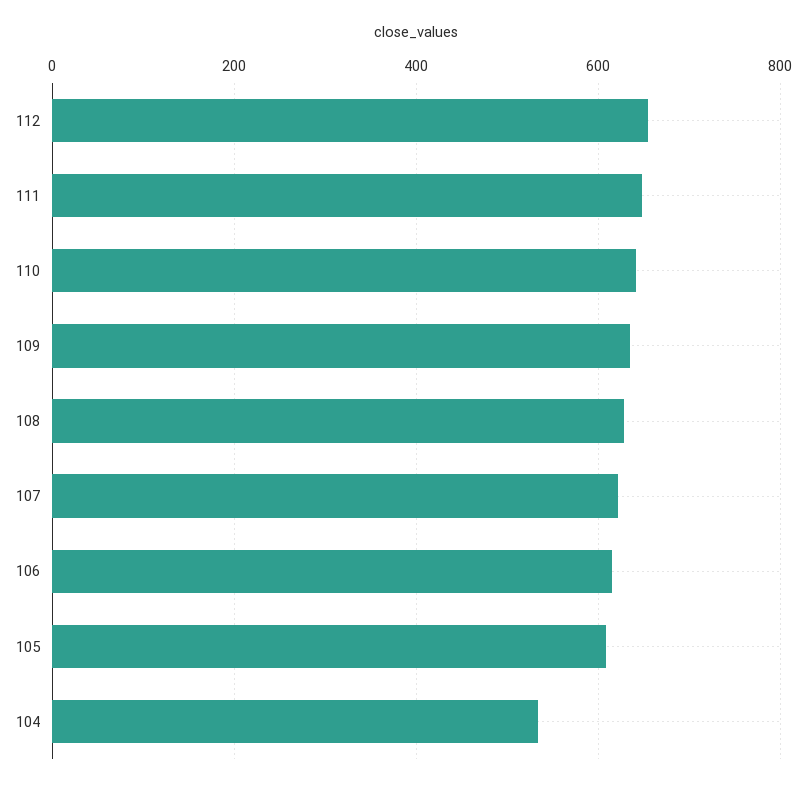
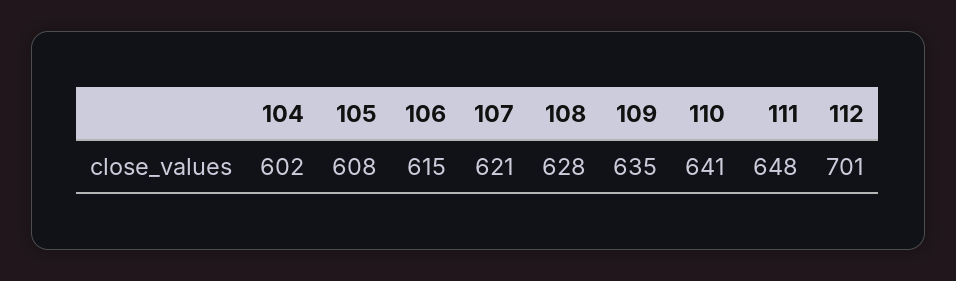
112: 660 -> 701
104: 540 -> 602

